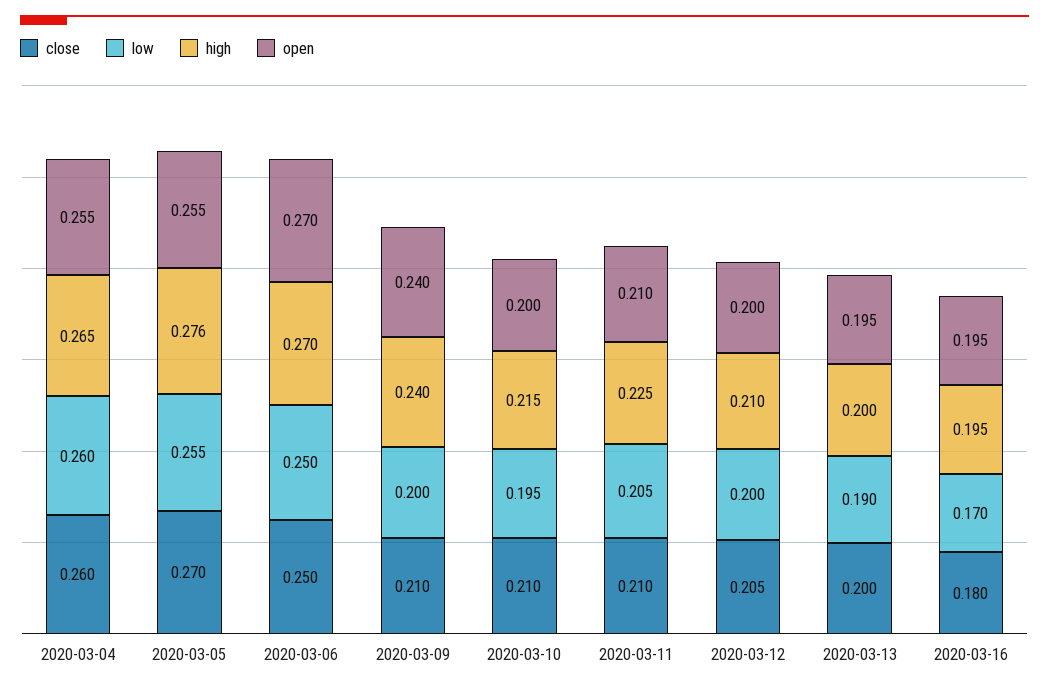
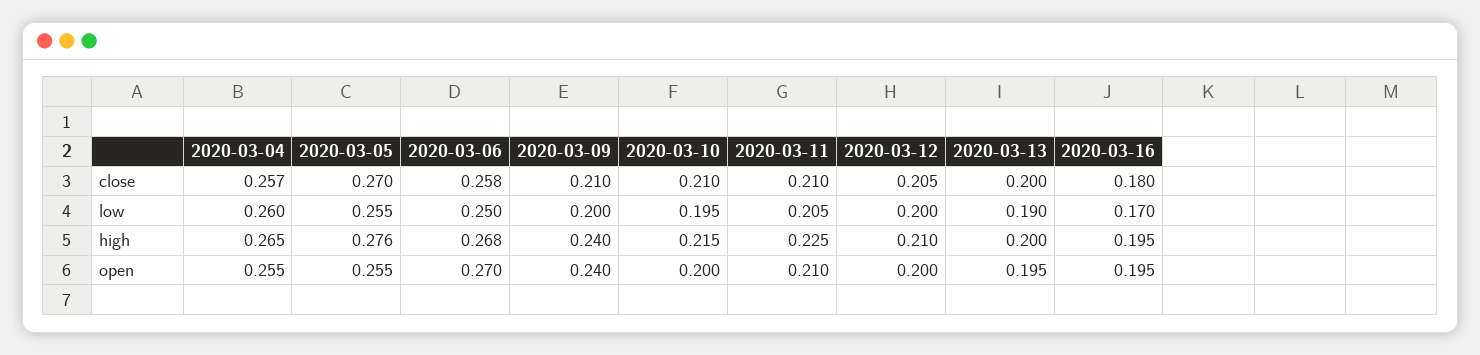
close, 2020-03-04: 0.26 -> 0.257
close, 2020-03-06: 0.25 -> 0.258
high, 2020-03-06: 0.27 -> 0.268

